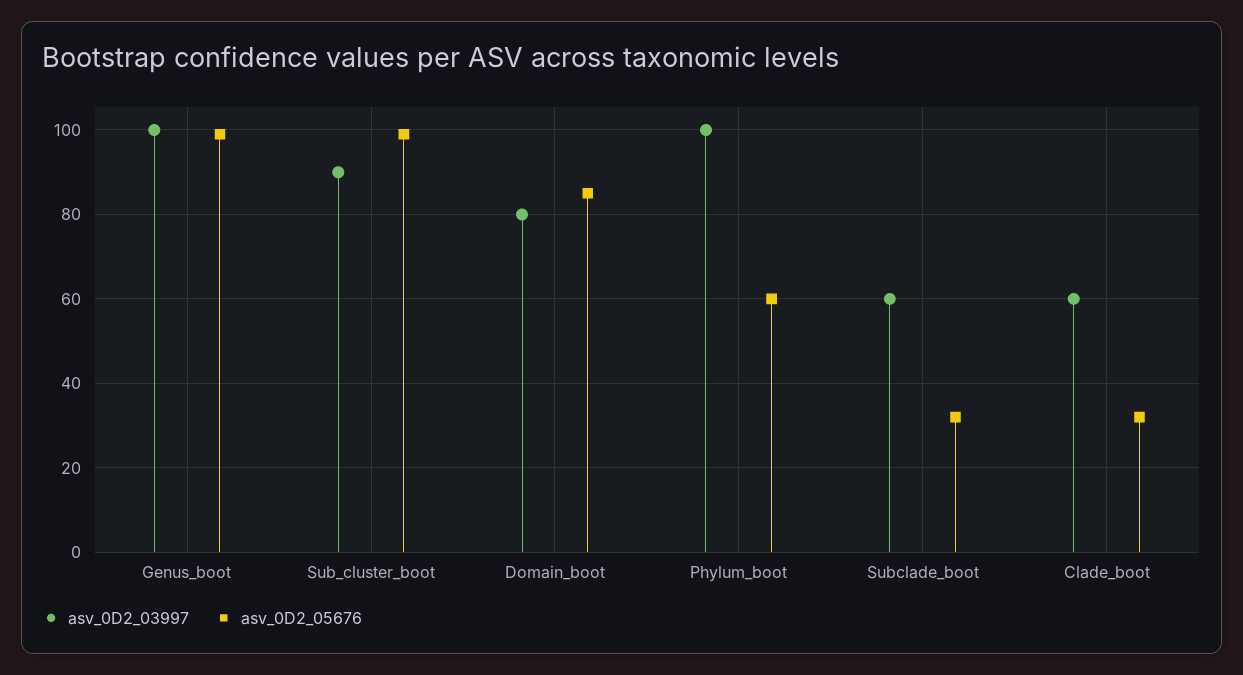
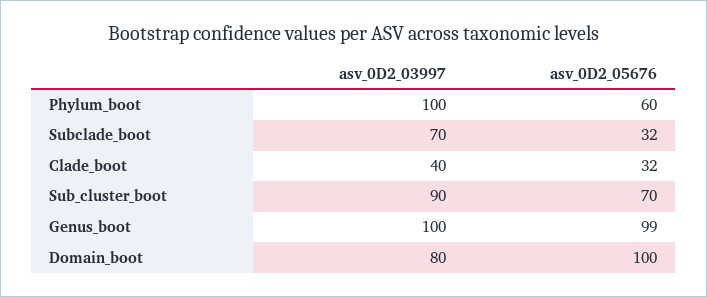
asv_0D2_05676, Sub_cluster_boot: 100 -> 70
asv_0D2_05676, Domain_boot: 85 -> 100
asv_0D2_03997, Subclade_boot: 60 -> 70
asv_0D2_03997, Clade_boot: 60 -> 40

